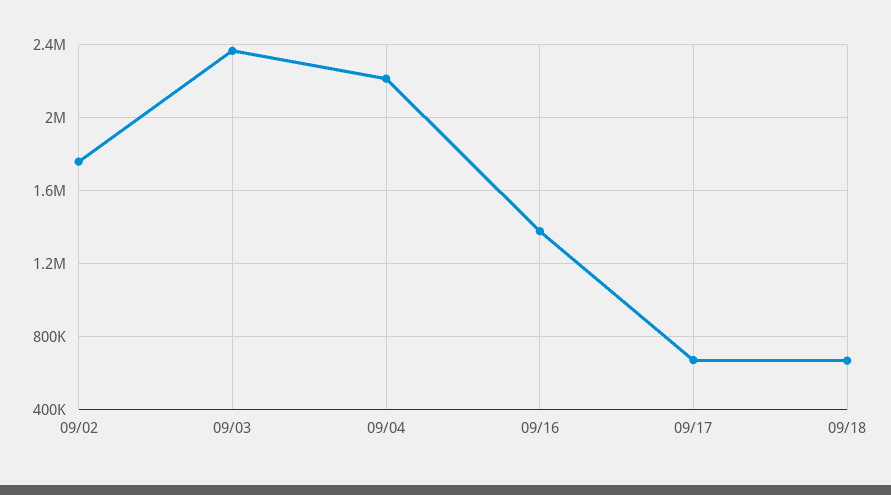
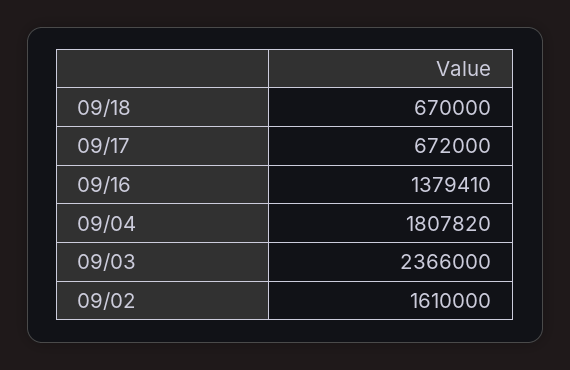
09/02: 1750000 -> 1610000
09/04: 2200000 -> 1807820

